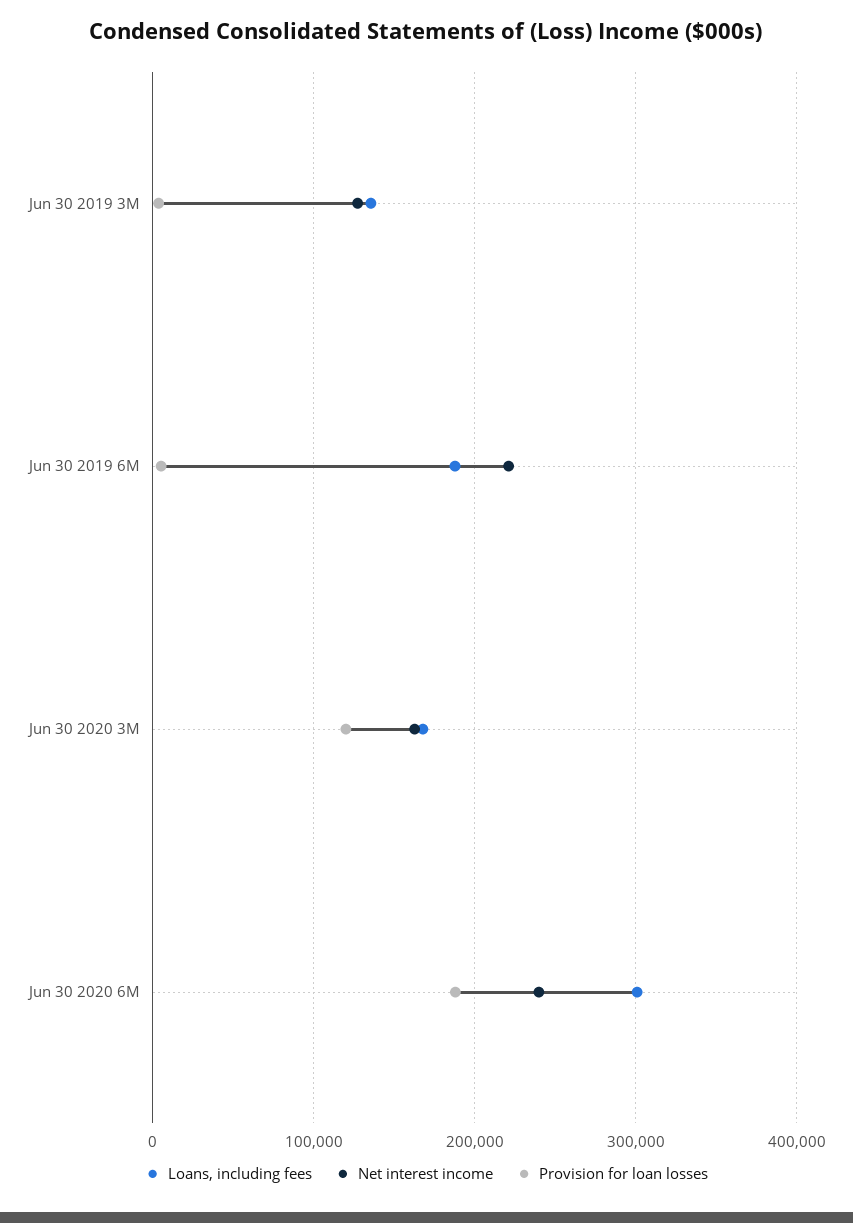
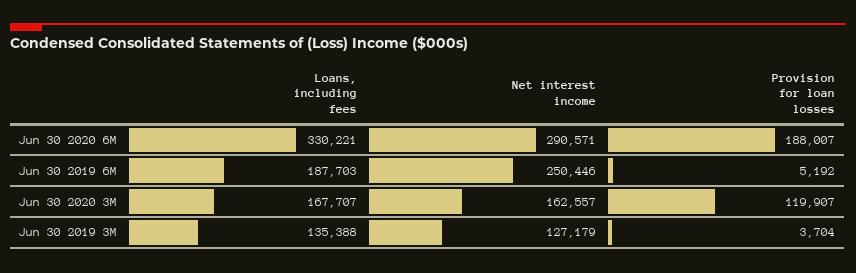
Net interest income, Jun 30 2019 6M: 220000 -> 250446
Loans, including fees, Jun 30 2020 6M: 300000 -> 330221
Net interest income, Jun 30 2020 6M: 240000 -> 290571

